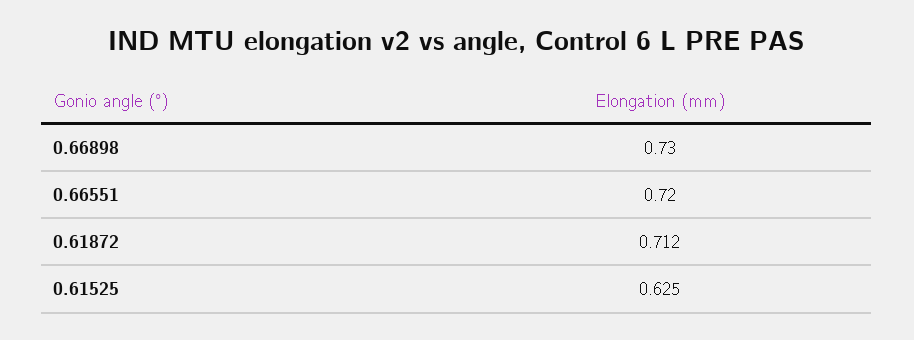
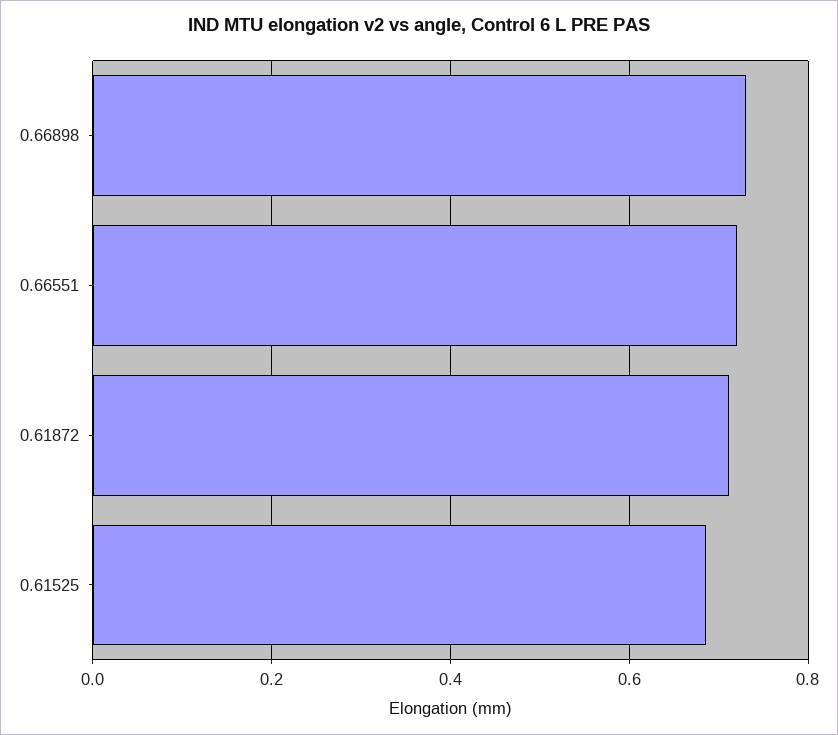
0.61525: 0.625 -> 0.68

